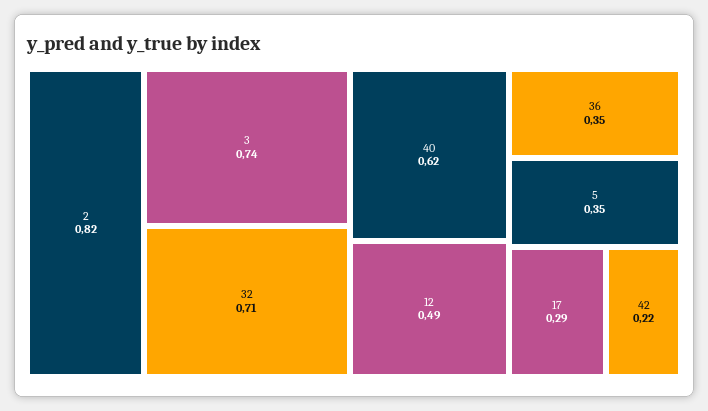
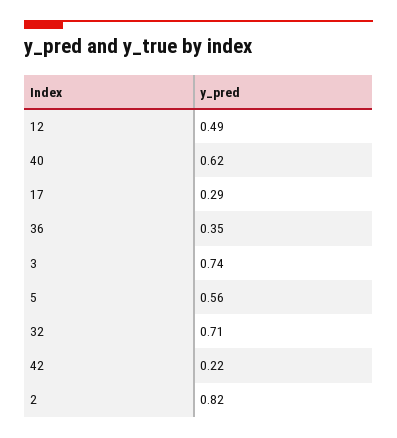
5: 0.35 -> 0.56

